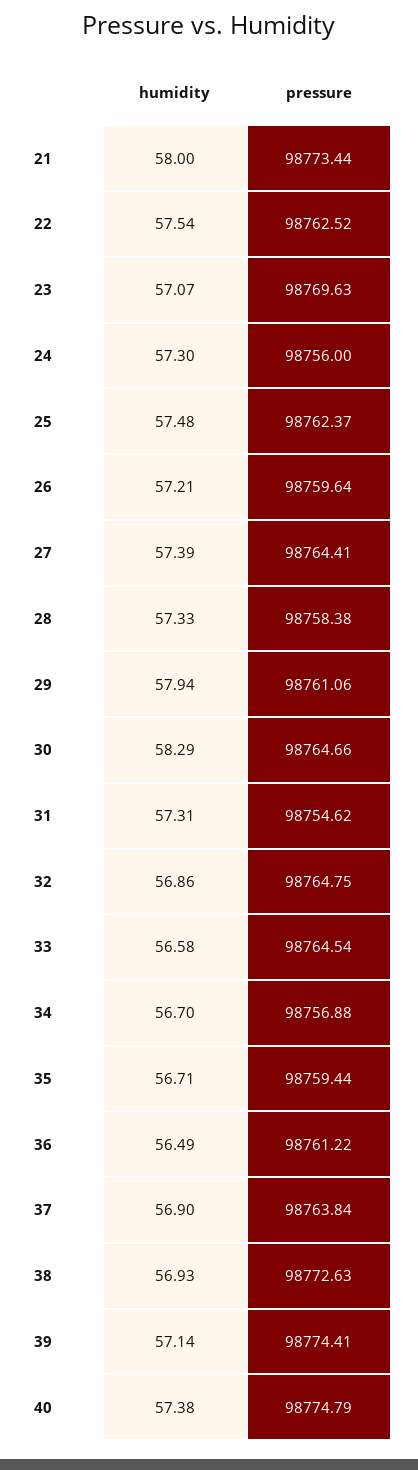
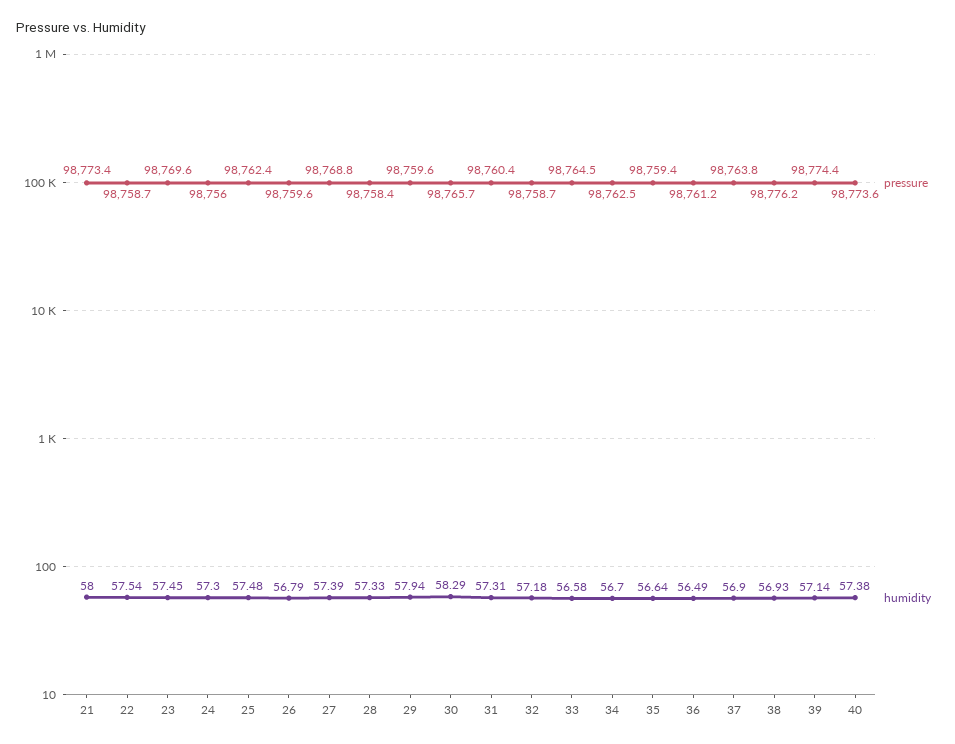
pressure, 22: 98762.52 -> 98758.7
humidity, 23: 57.07 -> 57.45
humidity, 26: 57.21 -> 56.79
pressure, 27: 98764.41 -> 98768.8
pressure, 29: 98761.06 -> 98759.6
pressure, 30: 98764.66 -> 98765.7
pressure, 31: 98754.62 -> 98760.4
humidity, 32: 56.86 -> 57.18
pressure, 32: 98764.75 -> 98758.7
pressure, 34: 98756.88 -> 98762.5
humidity, 35: 56.71 -> 56.64
pressure, 38: 98772.63 -> 98776.2
pressure, 40: 98774.79 -> 98773.6

